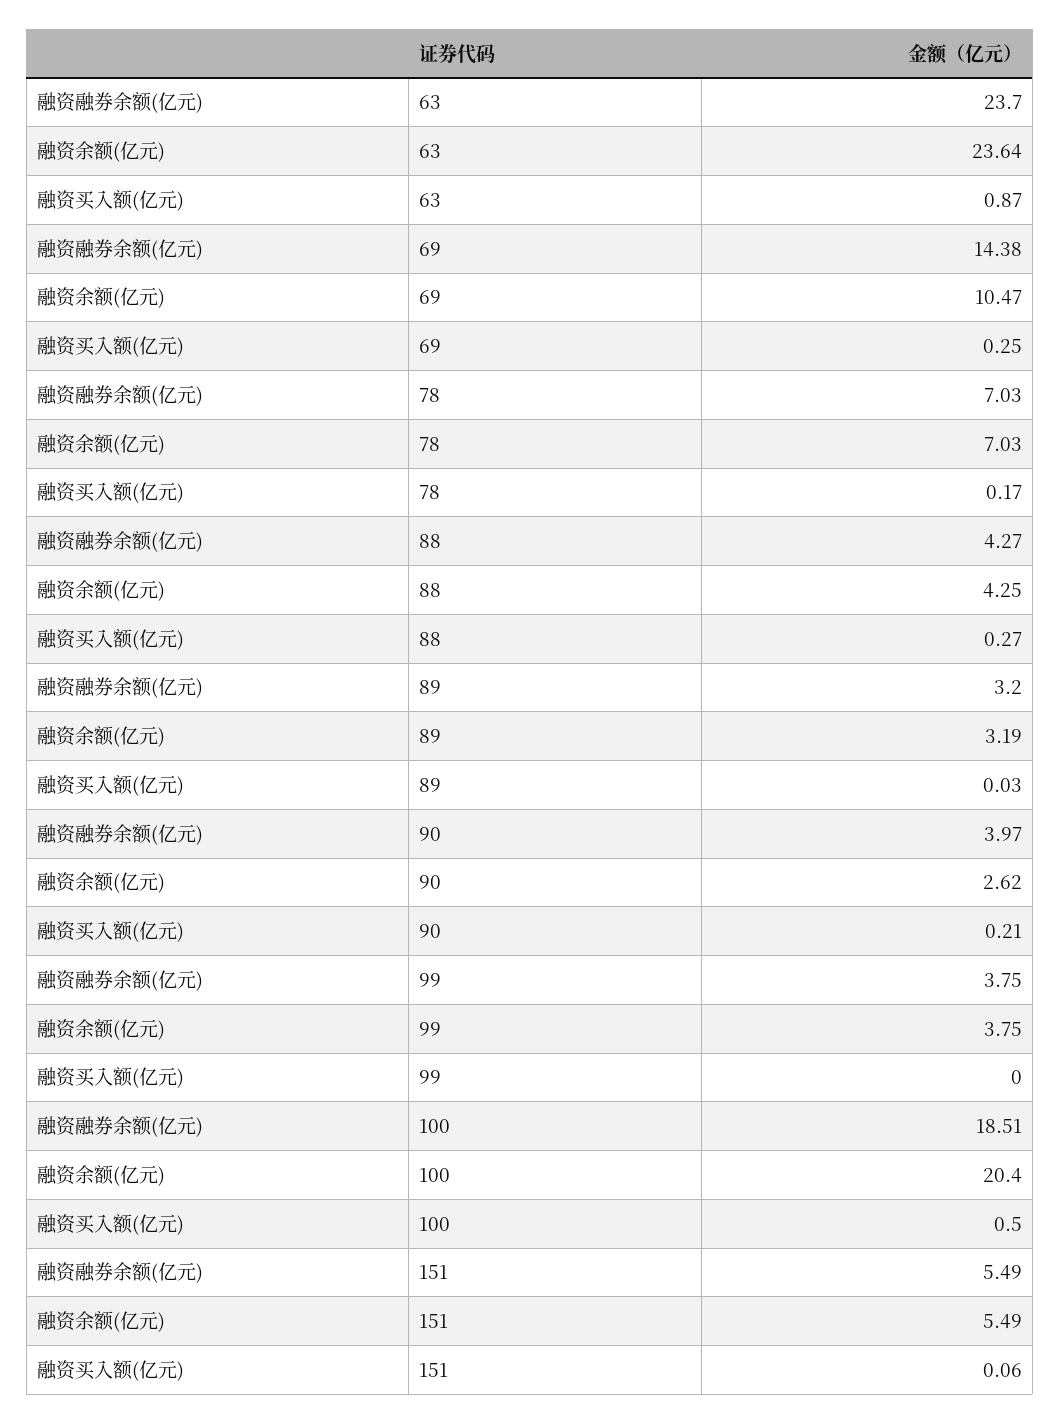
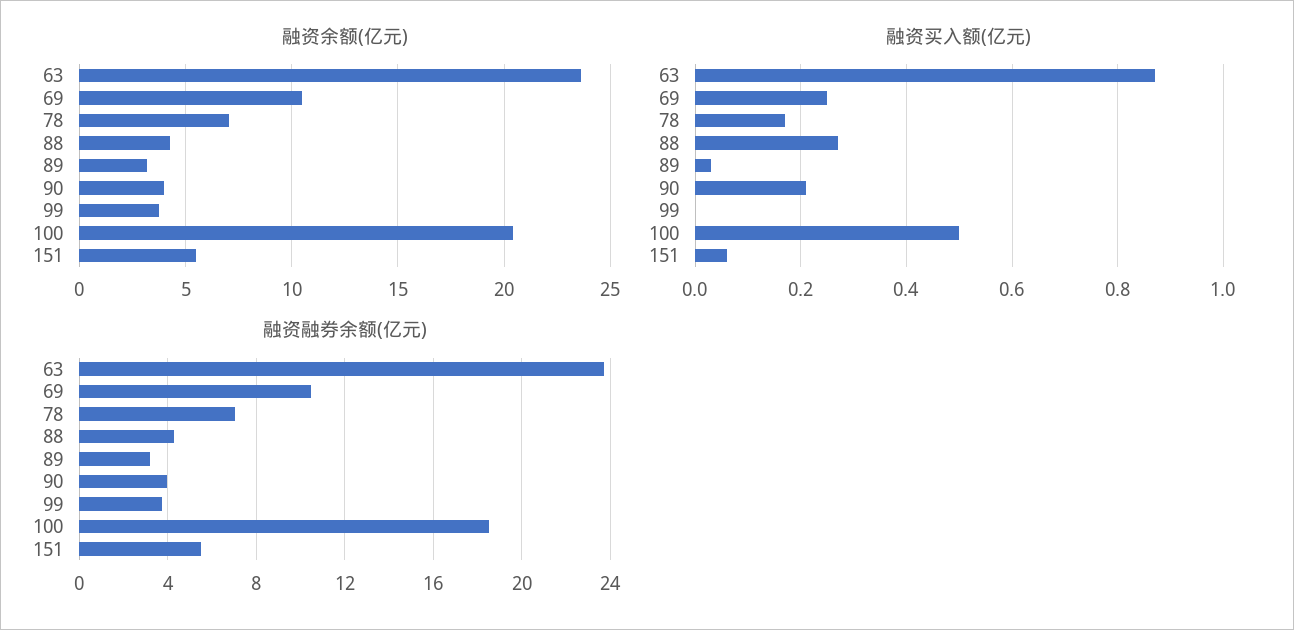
融资融券余额(亿元), 69: 14.38 -> 10.5
融资余额(亿元), 90: 2.62 -> 4

